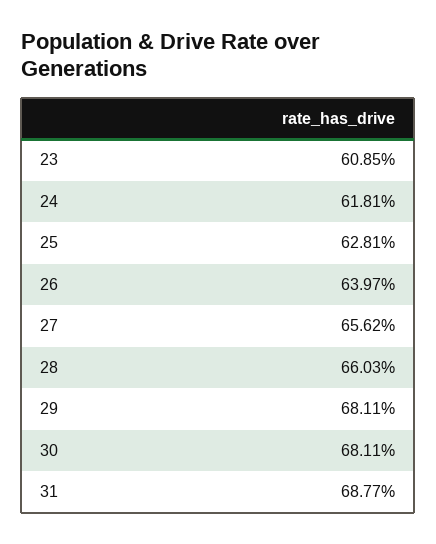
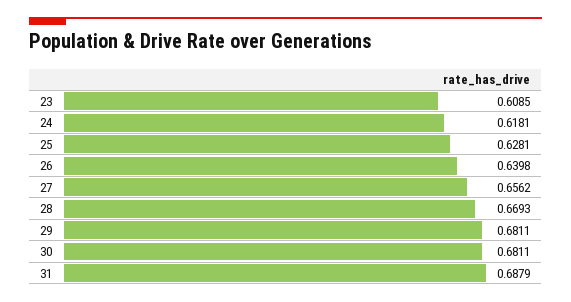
26: 0.6397 -> 0.6398
28: 0.6603 -> 0.6693
31: 0.6877 -> 0.6879

